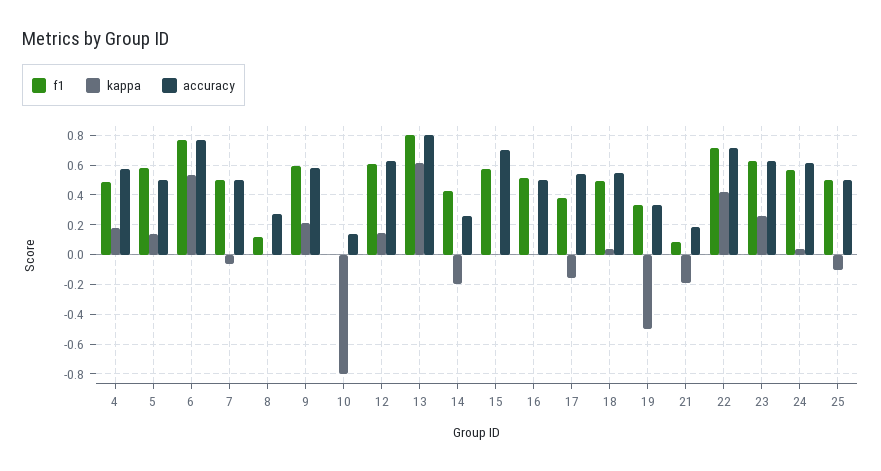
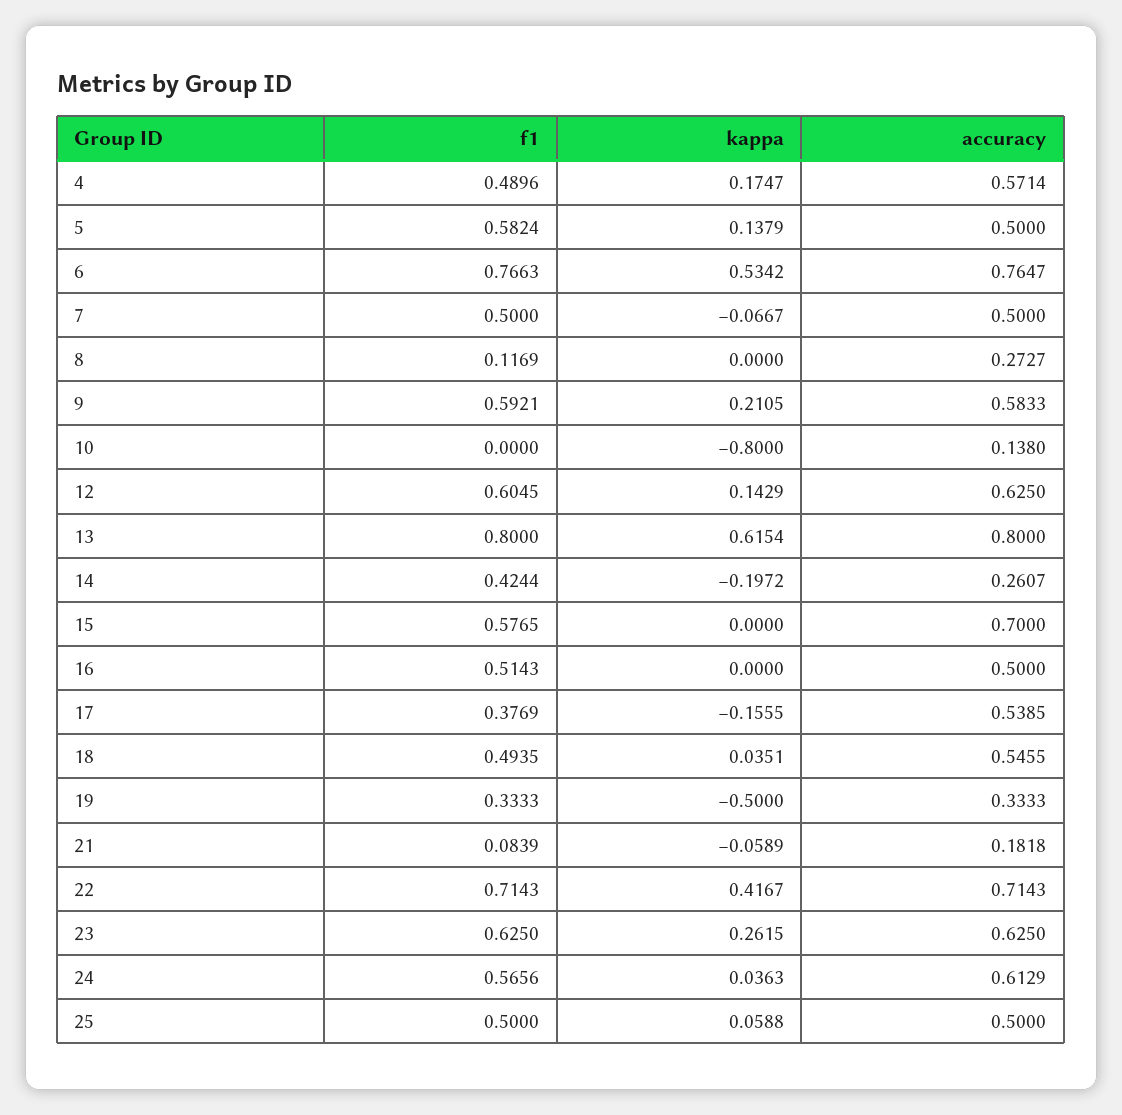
kappa, 21: -0.2 -> -0.0589
kappa, 25: -0.1 -> 0.0588

